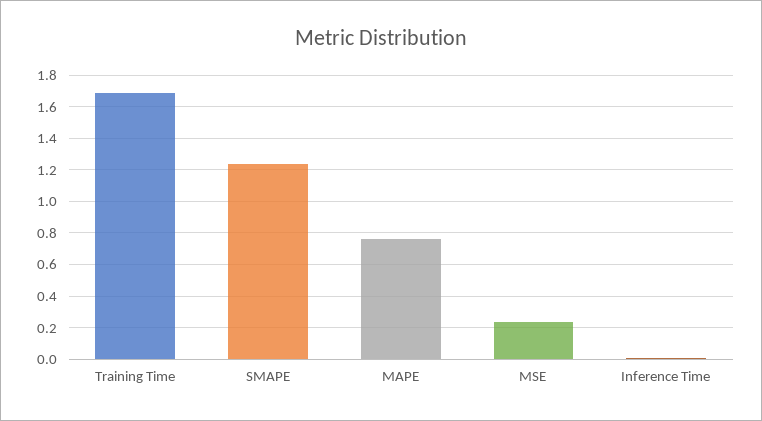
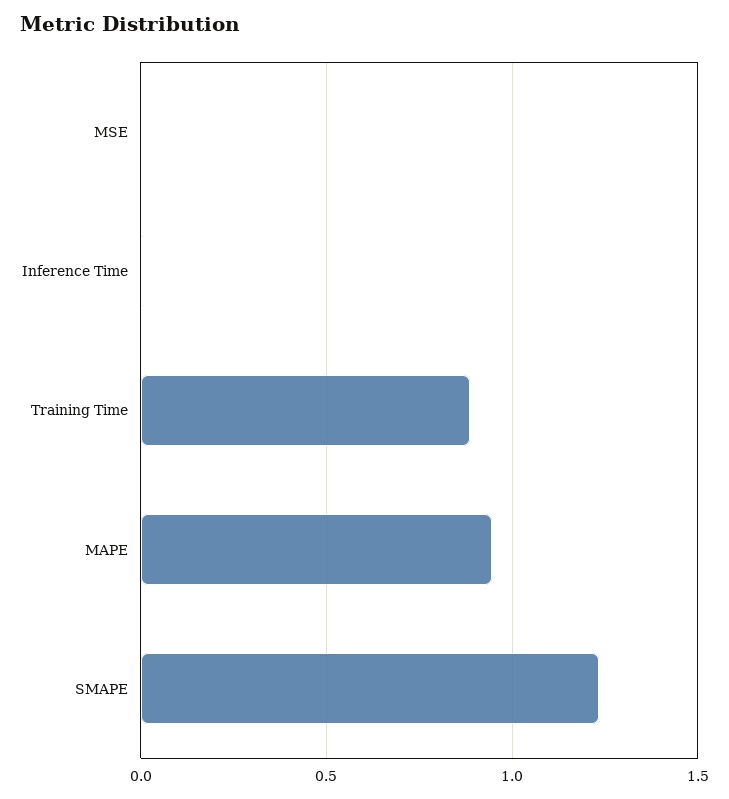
Training Time: 1.7 -> 0.9
MAPE: 0.75 -> 0.95
MSE: 0.25 -> 0

